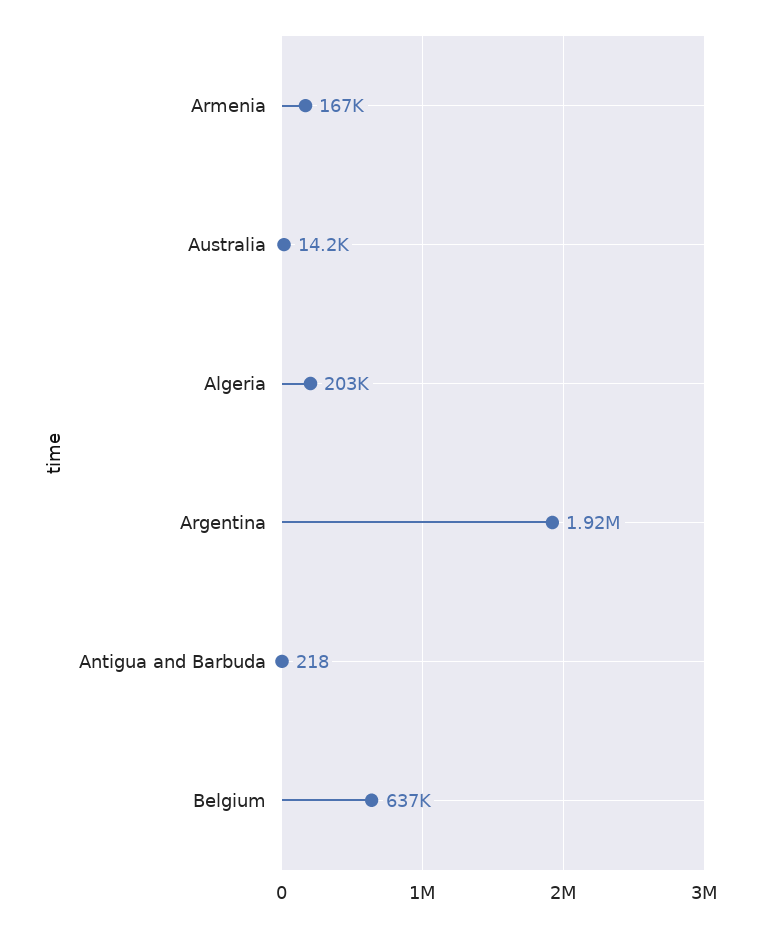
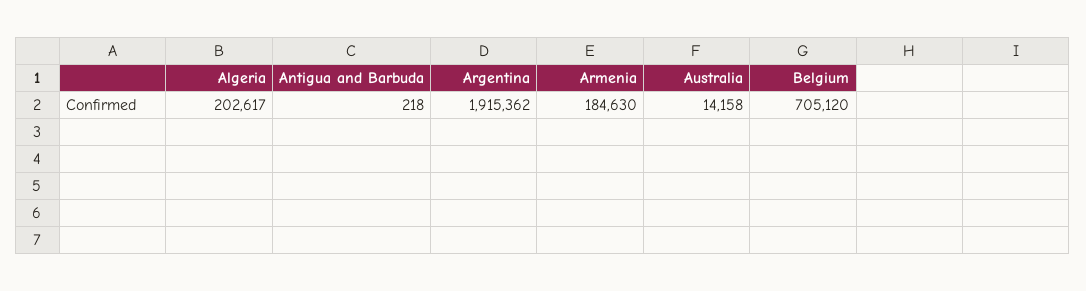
Armenia: 167000 -> 184630
Belgium: 637000 -> 705120

